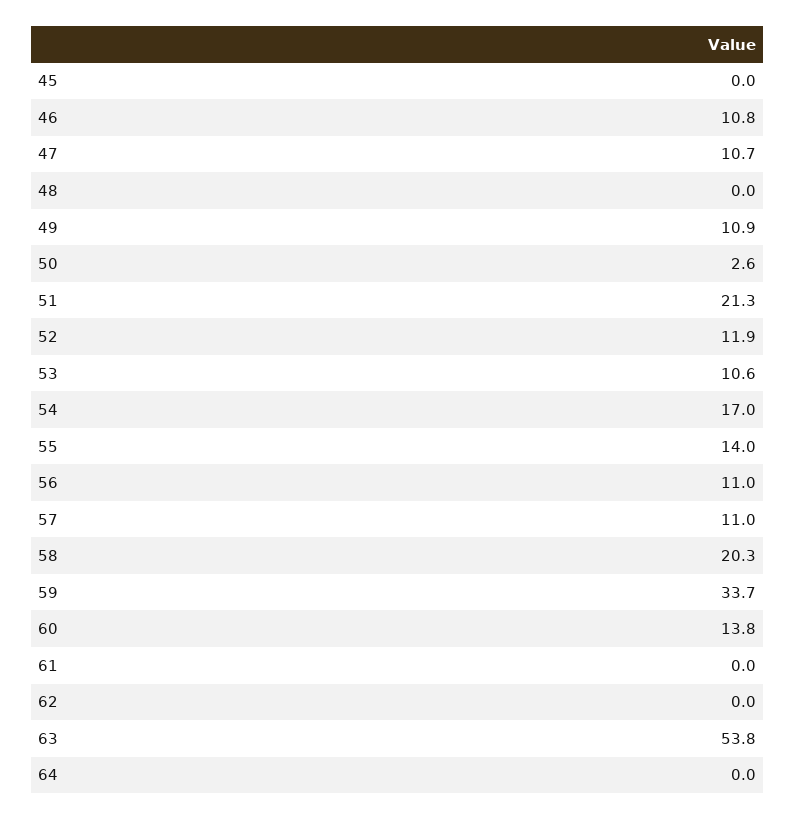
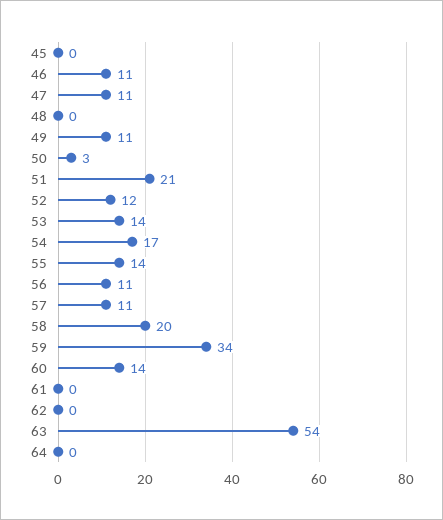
53: 10.6 -> 14

